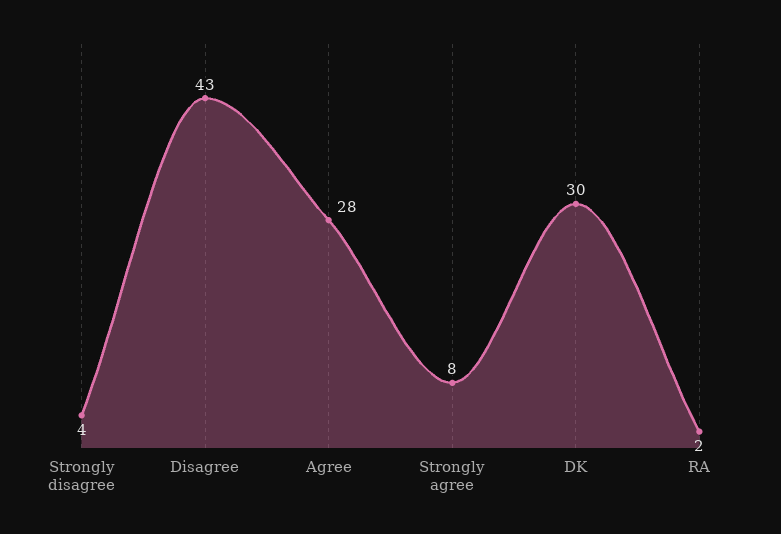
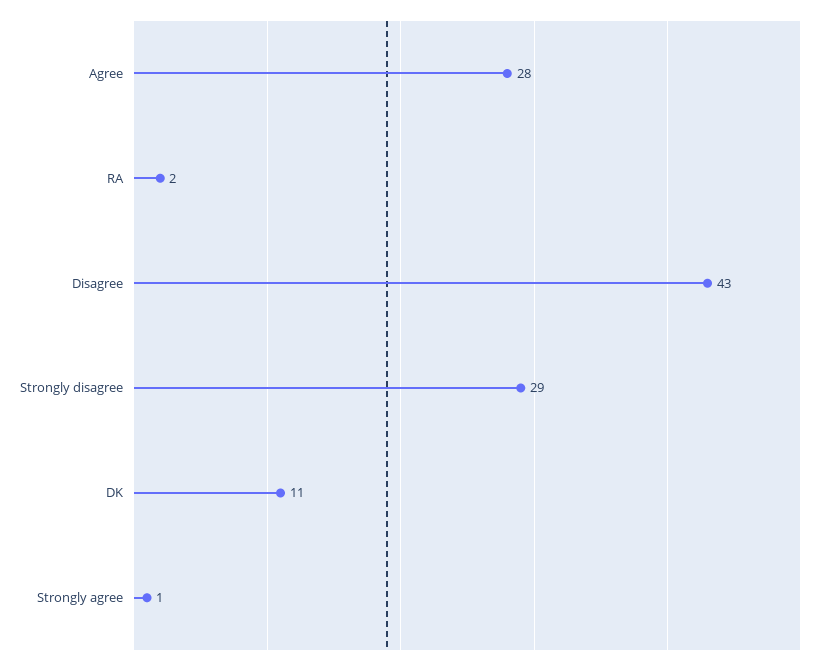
Strongly disagree: 4 -> 29
Strongly agree: 8 -> 1
DK: 30 -> 11

